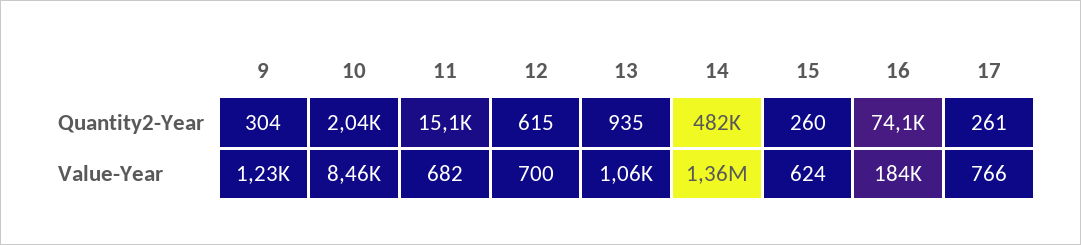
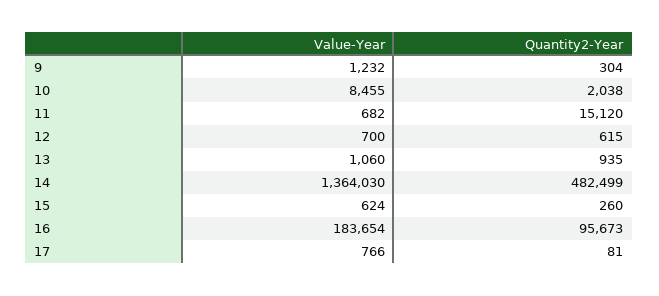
16, Quantity2-Year: 74100 -> 95673
17, Quantity2-Year: 261 -> 81

